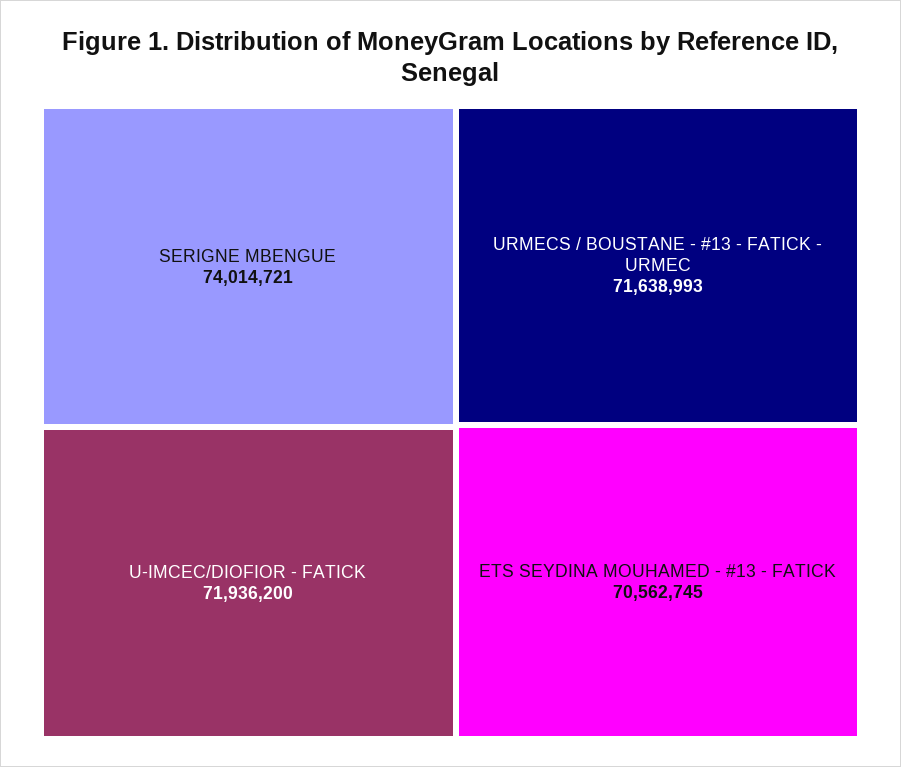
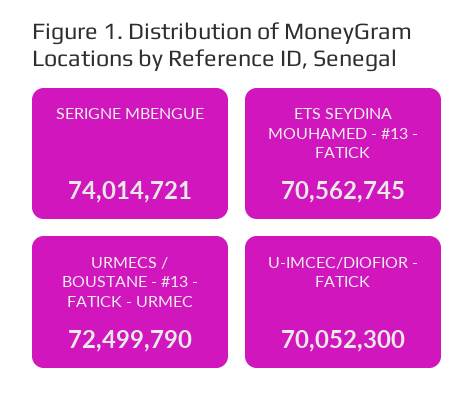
U-IMCEC/DIOFIOR - FATICK: 71936200 -> 70052300
URMECS / BOUSTANE - #13 - FATICK - URMEC: 71638993 -> 72499790

